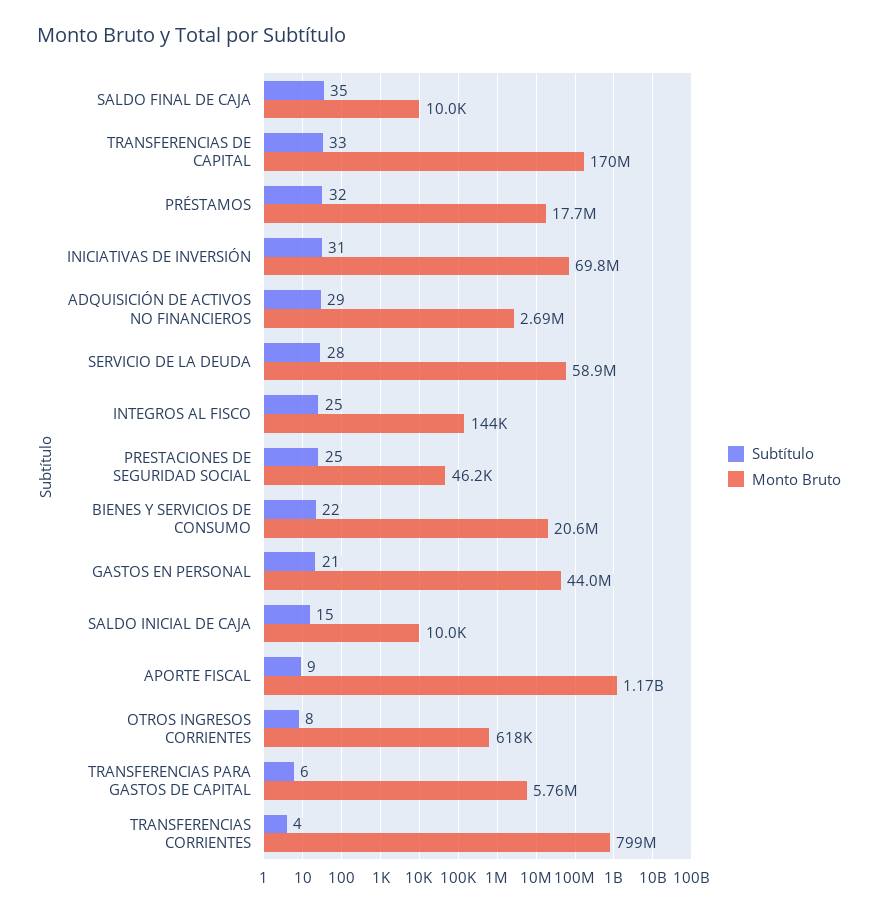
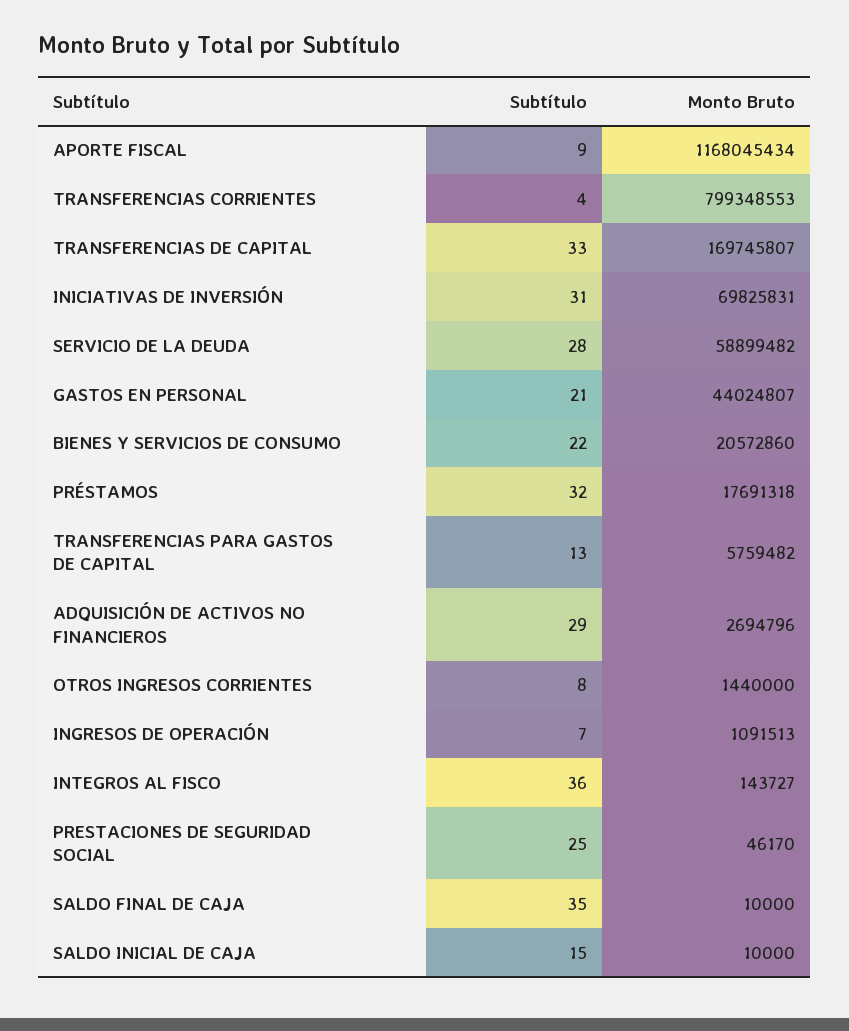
Subtítulo, INTEGROS AL FISCO: 25 -> 36
Monto Bruto, OTROS INGRESOS CORRIENTES: 618000 -> 1440000
Subtítulo, TRANSFERENCIAS PARA GASTOS DE CAPITAL: 6 -> 13
Subtítulo, INGRESOS DE OPERACIÓN: none -> 7
Monto Bruto, INGRESOS DE OPERACIÓN: none -> 1091513

